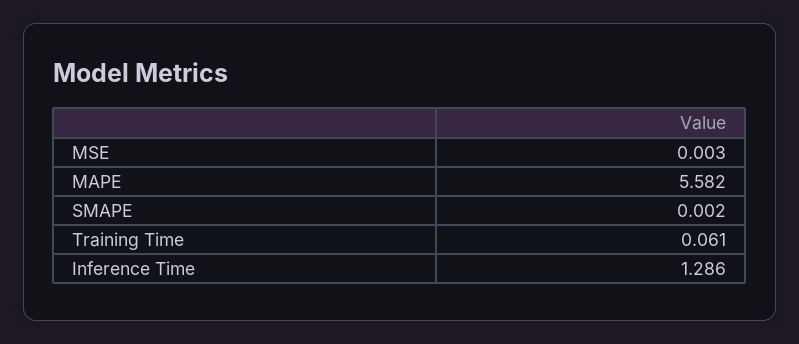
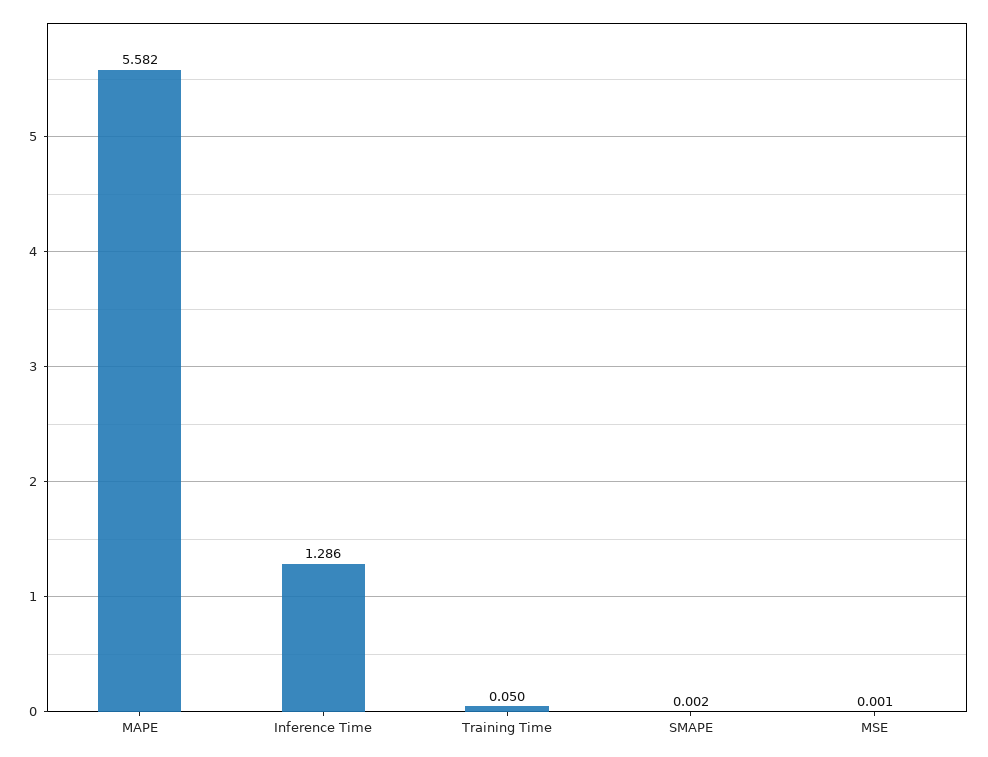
MSE: 0.003 -> 0.001
Training Time: 0.061 -> 0.05

